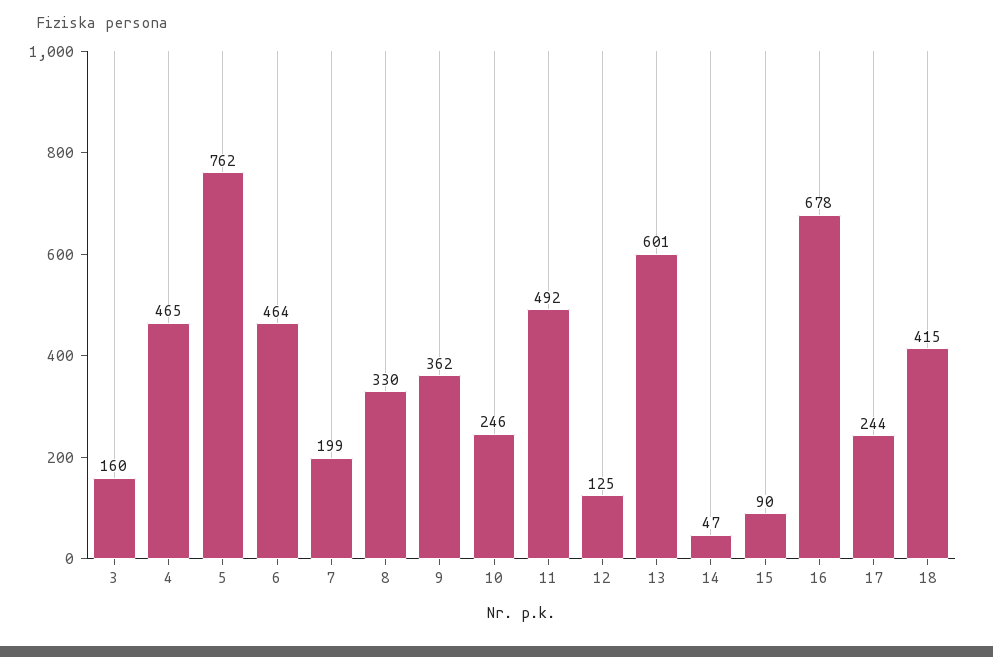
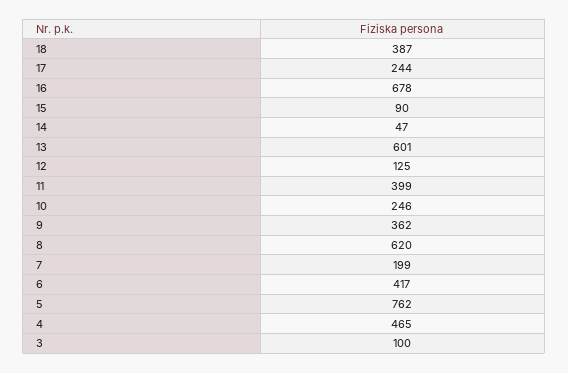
3: 160 -> 100
6: 464 -> 417
8: 330 -> 620
11: 492 -> 399
18: 415 -> 387

